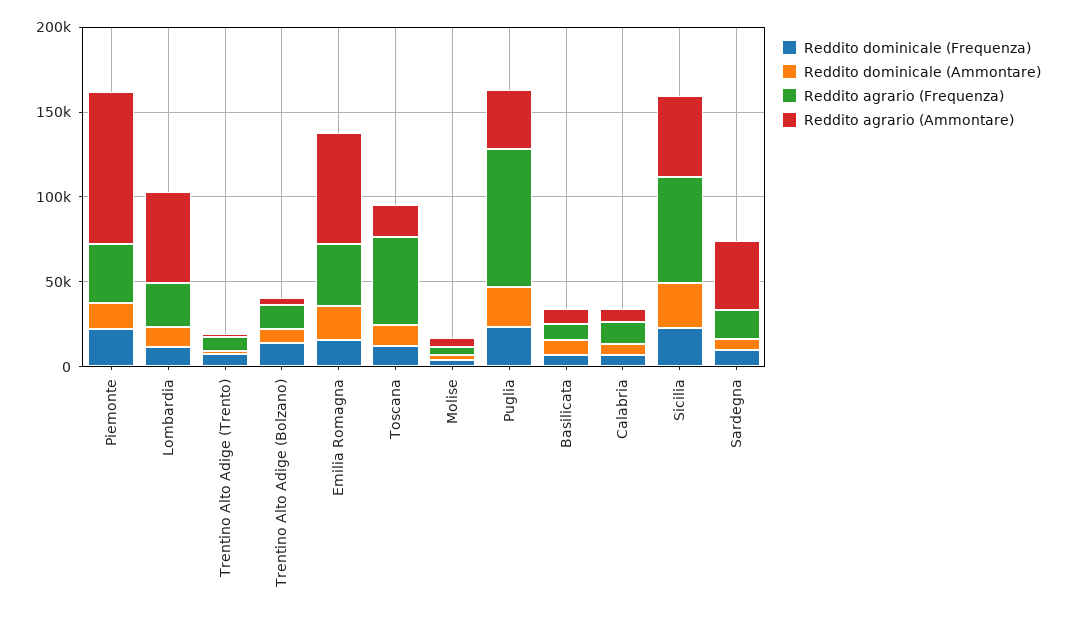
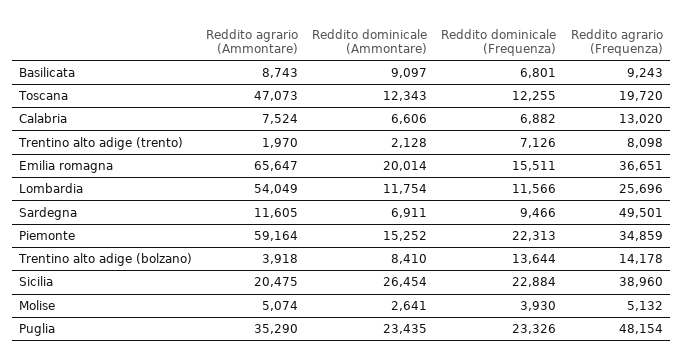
Reddito agrario (Ammontare), Piemonte: 90000 -> 59164
Reddito agrario (Frequenza), Toscana: 50000 -> 19720
Reddito agrario (Ammontare), Toscana: 20000 -> 47073
Reddito agrario (Frequenza), Puglia: 80000 -> 48154
Reddito agrario (Frequenza), Sicilia: 60000 -> 38960
Reddito agrario (Ammontare), Sicilia: 50000 -> 20475
Reddito agrario (Frequenza), Sardegna: 20000 -> 49501
Reddito agrario (Ammontare), Sardegna: 40000 -> 11605

